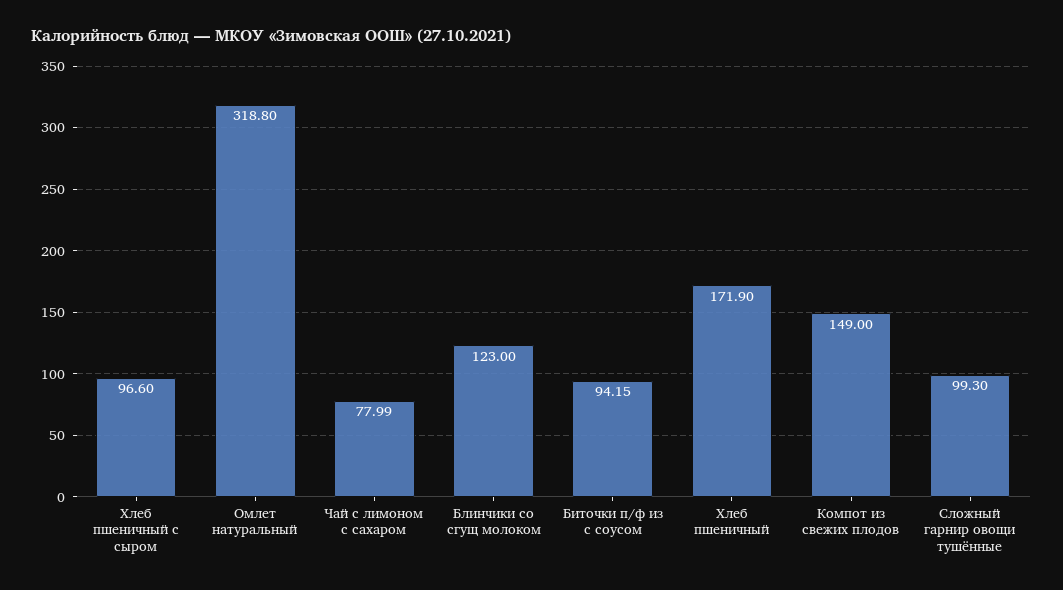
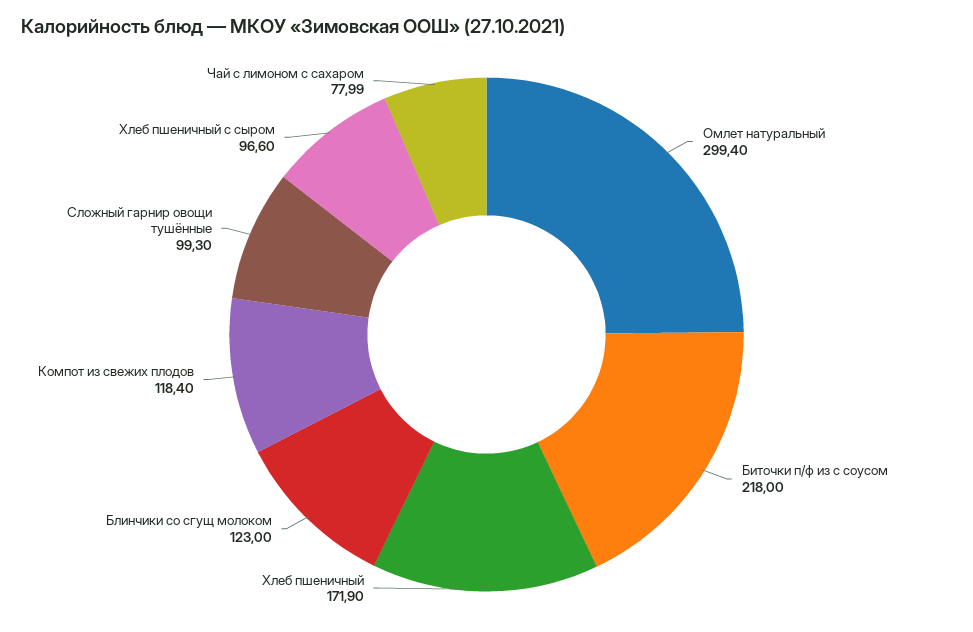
Омлет натуральный: 318.8 -> 299.4
Биточки п/ф из с соусом: 94.15 -> 218
Компот из свежих плодов: 149 -> 118.4

